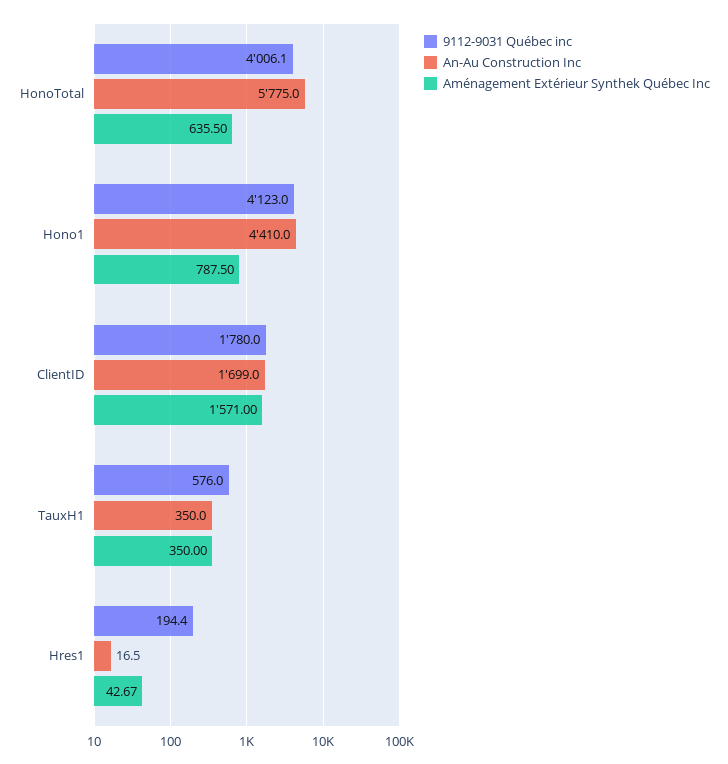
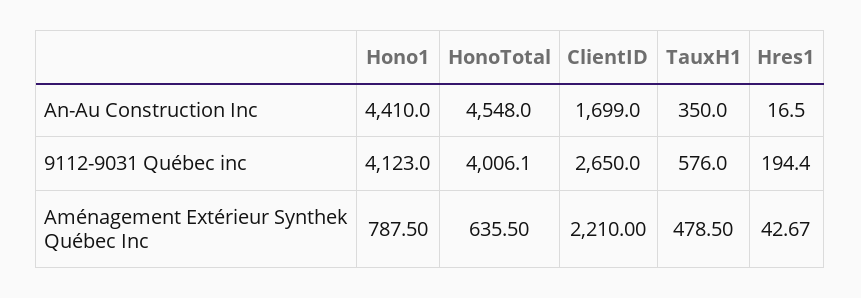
An-Au Construction Inc, HonoTotal: 5775 -> 4548
9112-9031 Québec inc, ClientID: 1780 -> 2650
Aménagement Extérieur Synthek Québec Inc, ClientID: 1571 -> 2210
Aménagement Extérieur Synthek Québec Inc, TauxH1: 350 -> 478.5

